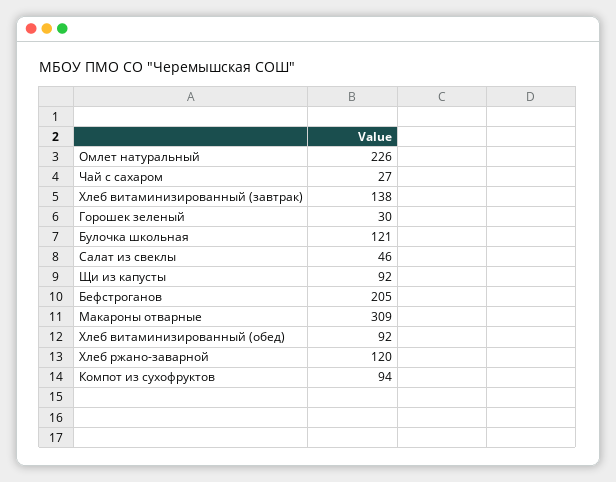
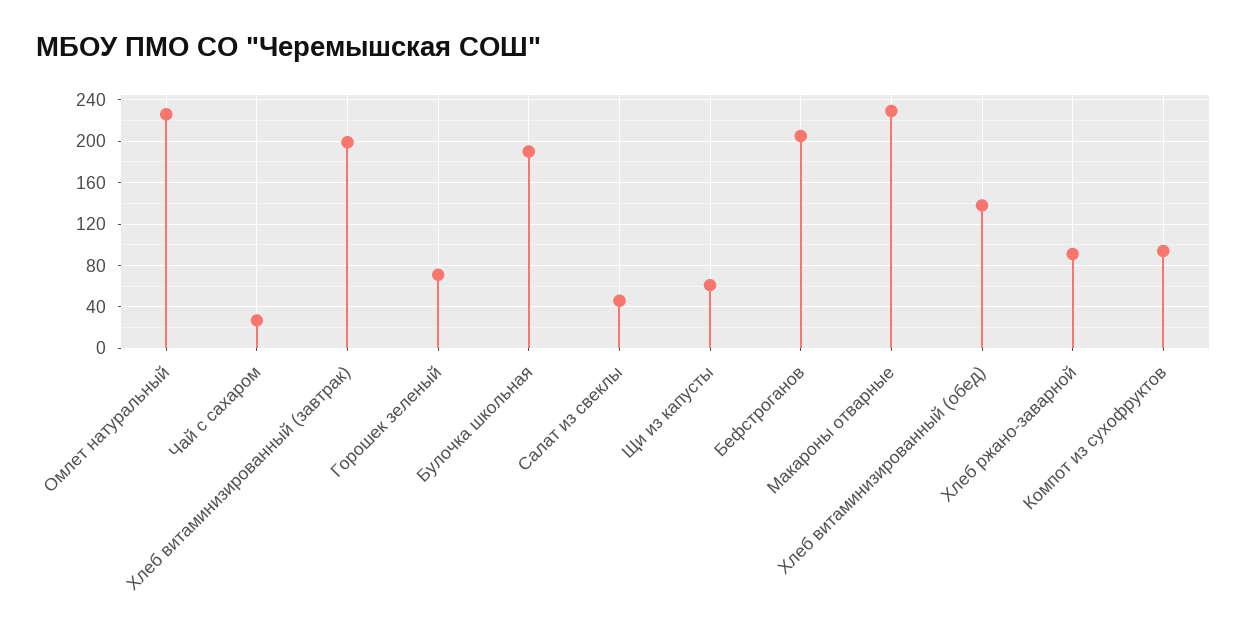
Хлеб витаминизированный (завтрак): 138 -> 200
Горошек зеленый: 30 -> 70
Булочка школьная: 121 -> 190
Щи из капусты: 92 -> 60
Макароны отварные: 309 -> 230
Хлеб витаминизированный (обед): 92 -> 140
Хлеб ржано-заварной: 120 -> 90

